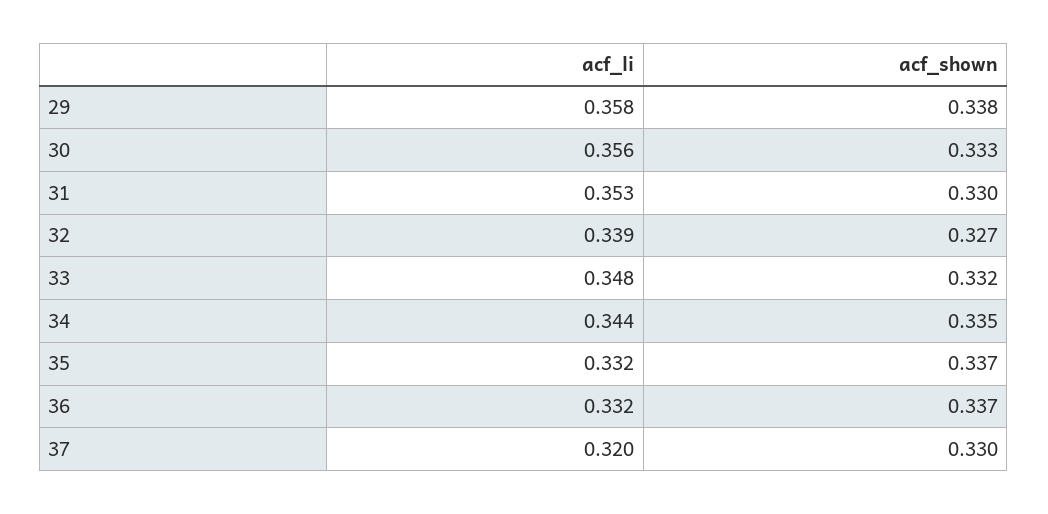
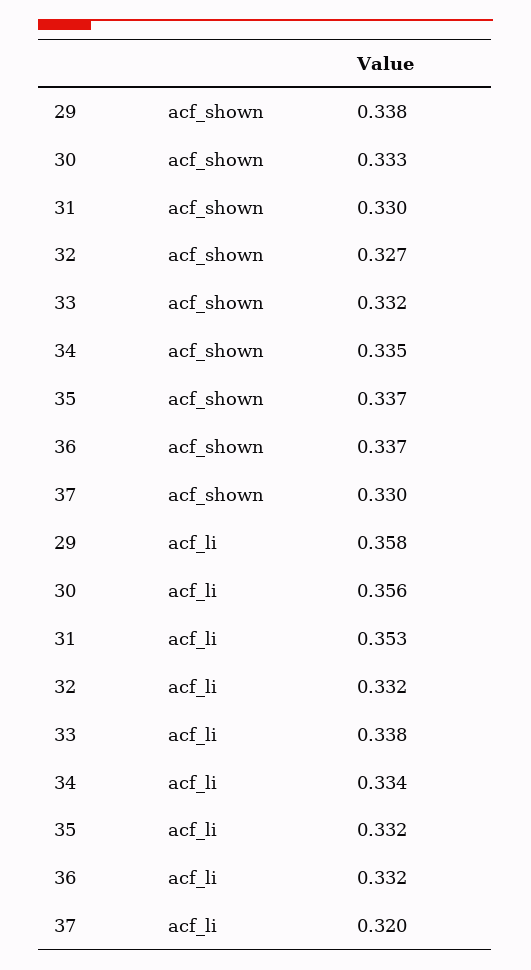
acf_li, 32: 0.339 -> 0.332
acf_li, 33: 0.348 -> 0.338
acf_li, 34: 0.344 -> 0.334

